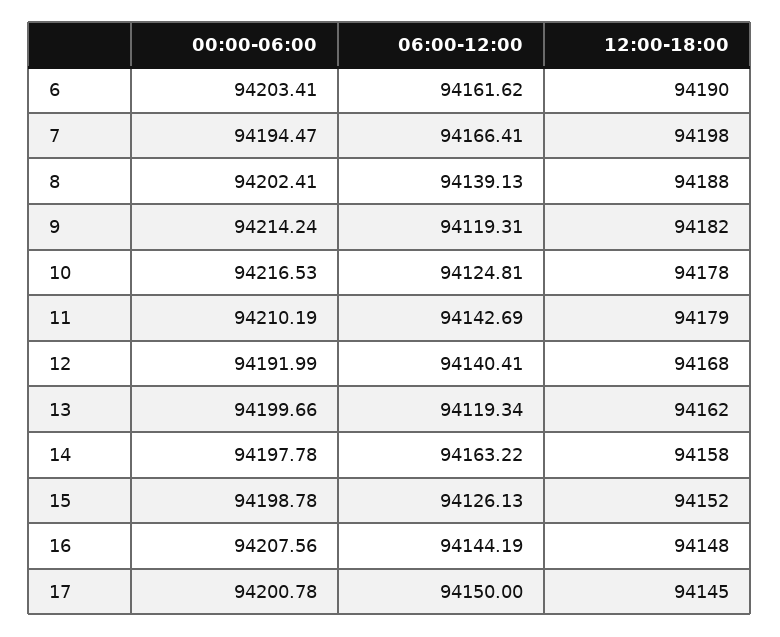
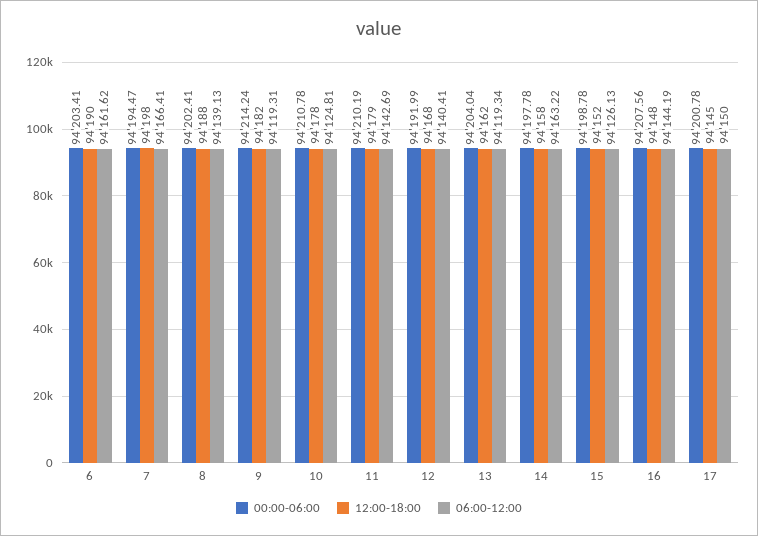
00:00-06:00, 10: 94216.53 -> 94210.78
00:00-06:00, 13: 94199.66 -> 94204.04

